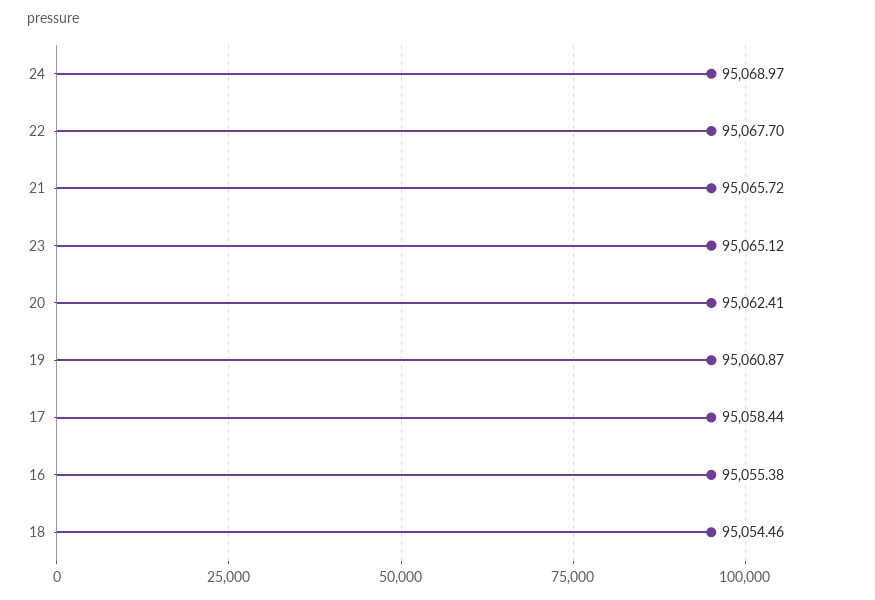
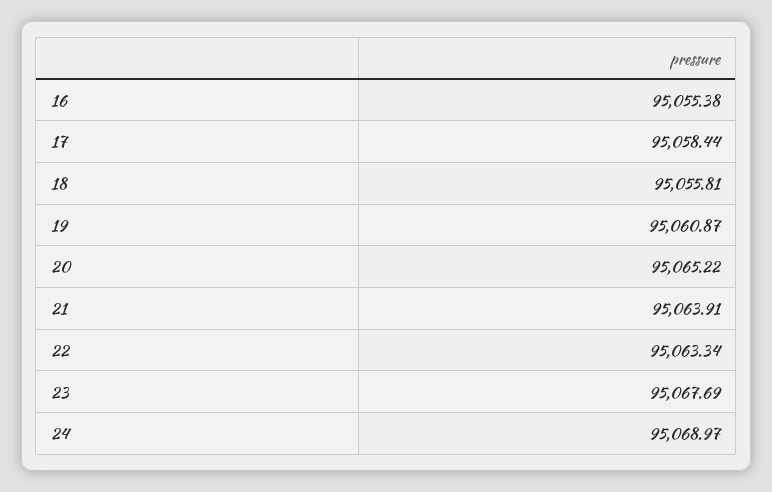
22: 95067.7 -> 95063.34
21: 95065.72 -> 95063.91
23: 95065.12 -> 95067.69
20: 95062.41 -> 95065.22
18: 95054.46 -> 95055.81

